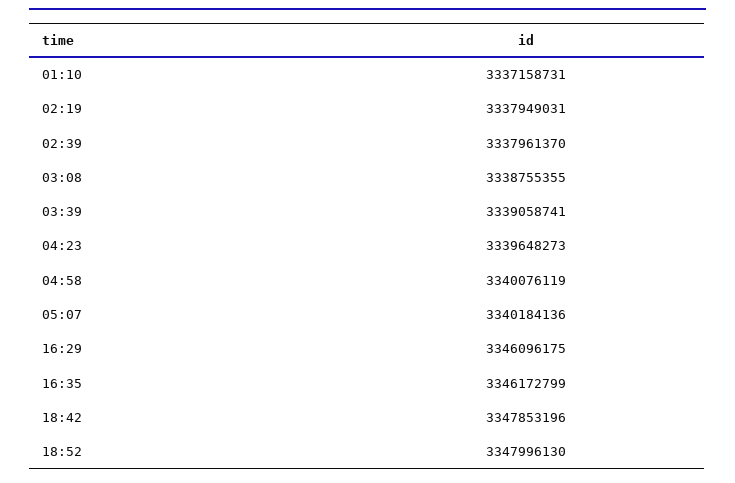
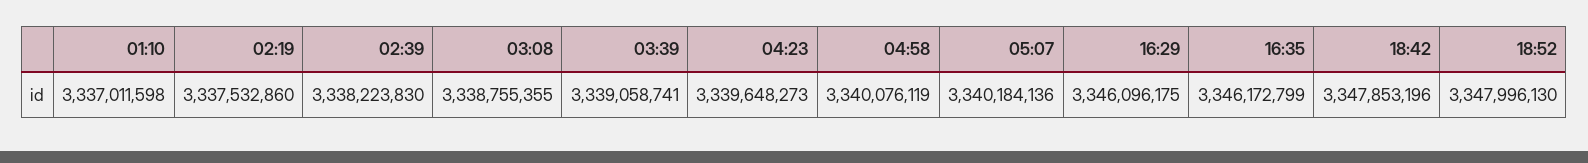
01:10: 3337158731 -> 3337011598
02:19: 3337949031 -> 3337532860
02:39: 3337961370 -> 3338223830

